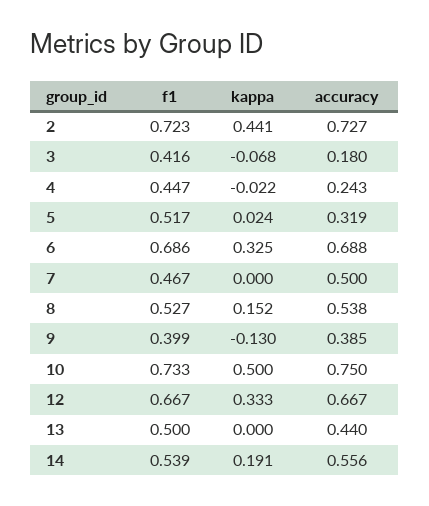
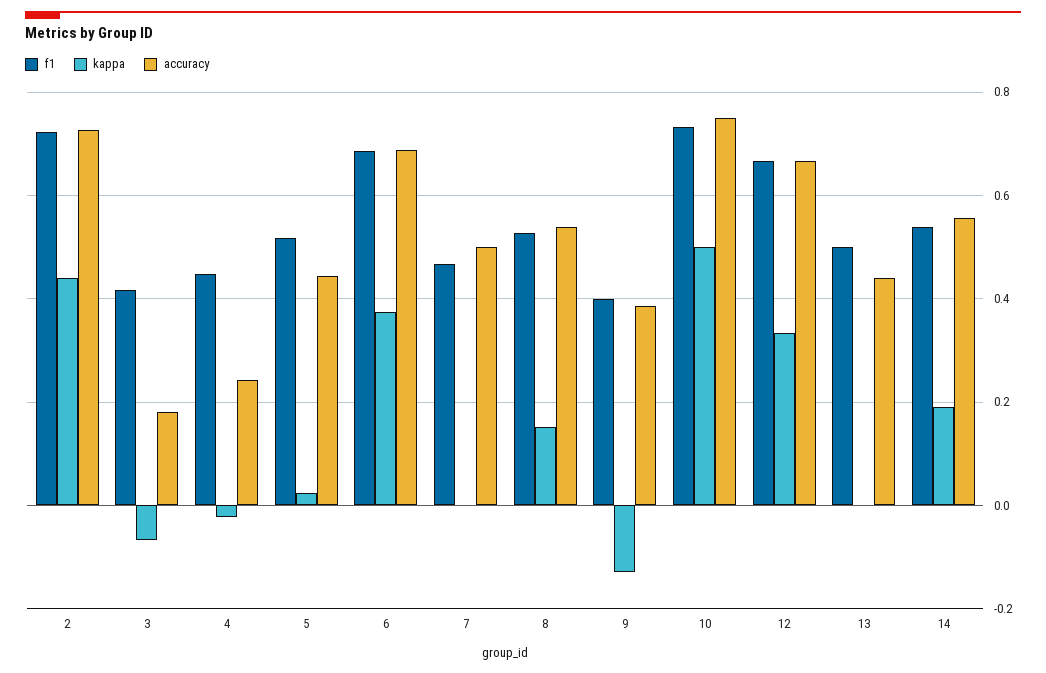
accuracy, 5: 0.319 -> 0.44
kappa, 6: 0.325 -> 0.38

